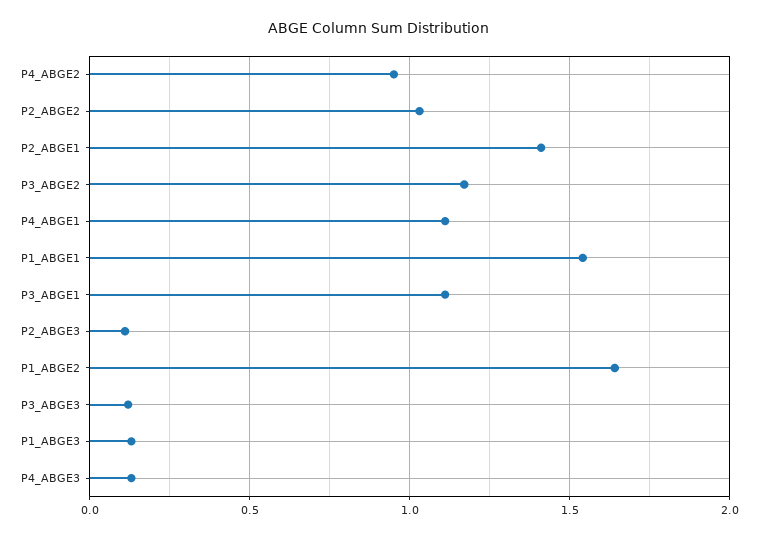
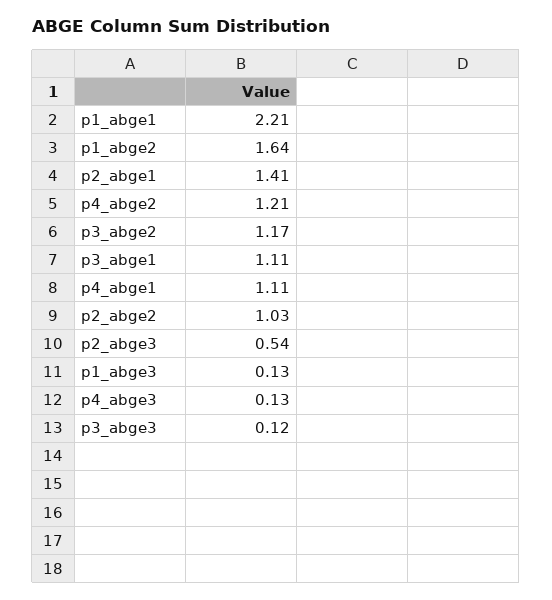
P4_ABGE2: 0.95 -> 1.21
P1_ABGE1: 1.55 -> 2.21
P2_ABGE3: 0.1 -> 0.54

